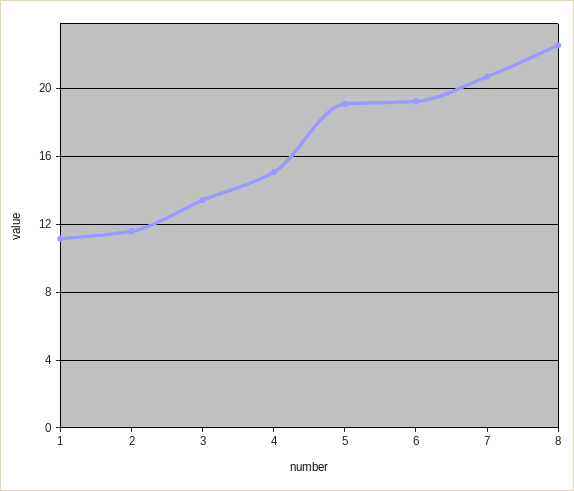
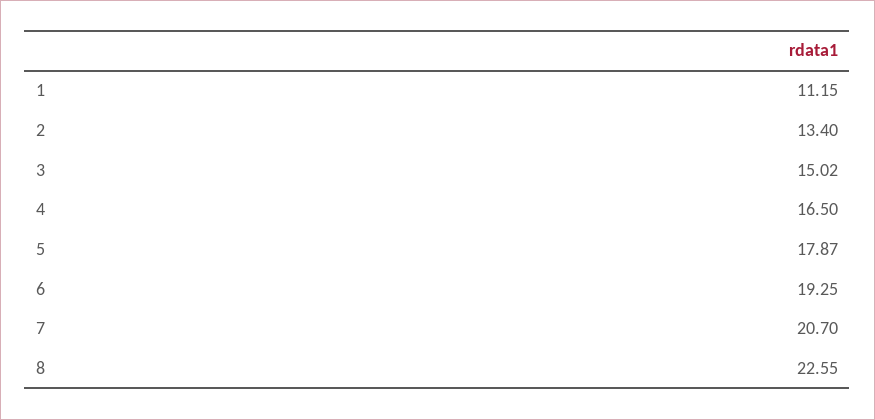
2: 11.5 -> 13.4
3: 13.5 -> 15.02
4: 15 -> 16.5
5: 19 -> 17.87

